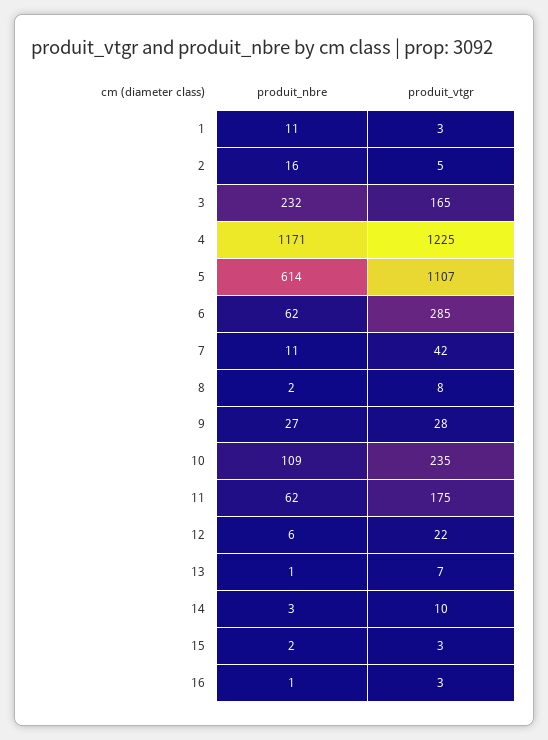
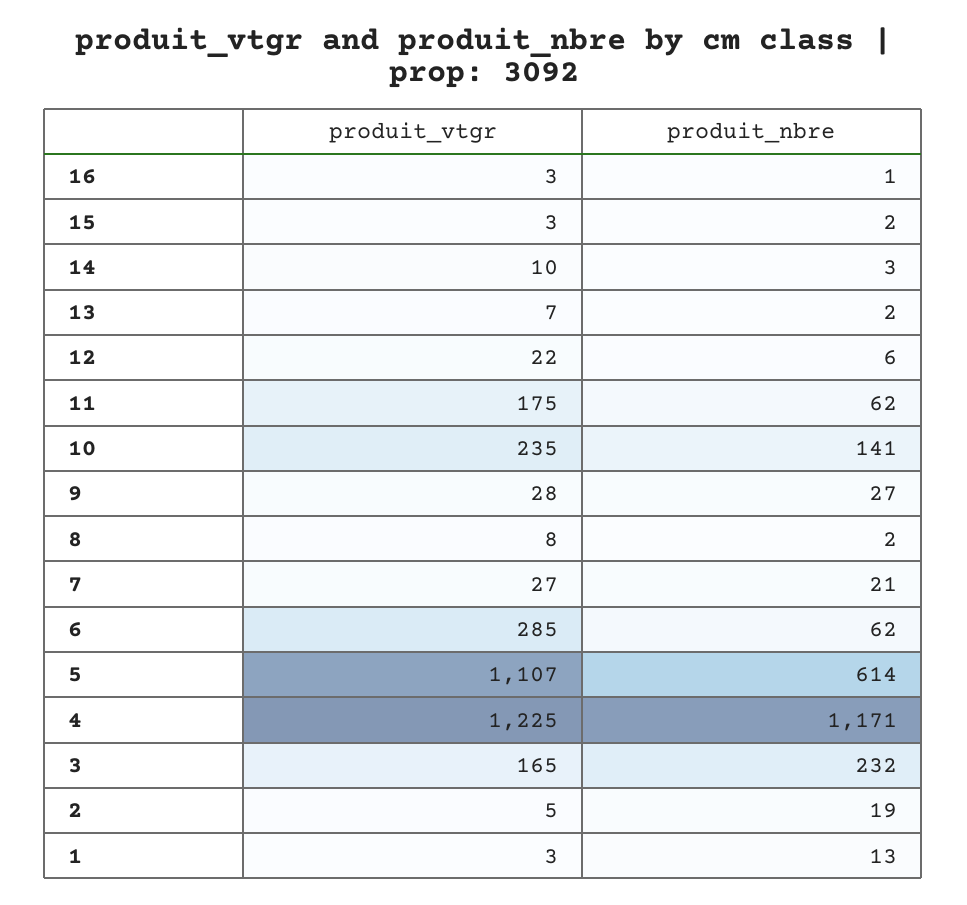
produit_nbre, 1: 11 -> 13
produit_nbre, 2: 16 -> 19
produit_nbre, 7: 11 -> 21
produit_vtgr, 7: 42 -> 27
produit_nbre, 10: 109 -> 141
produit_nbre, 13: 1 -> 2

